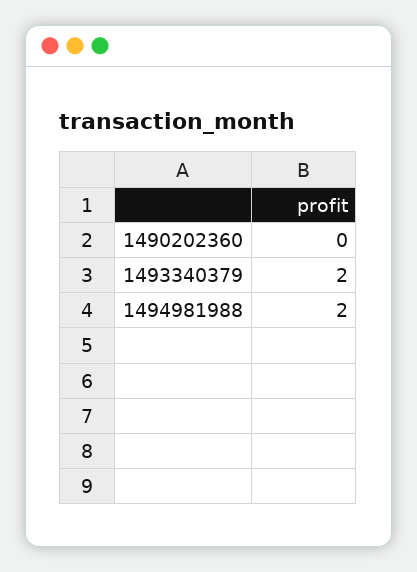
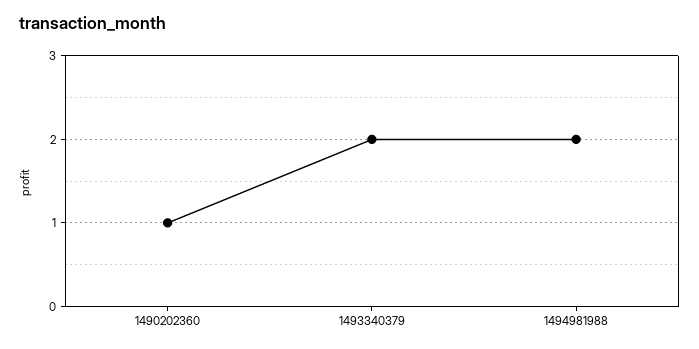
1490202360: 0 -> 1

